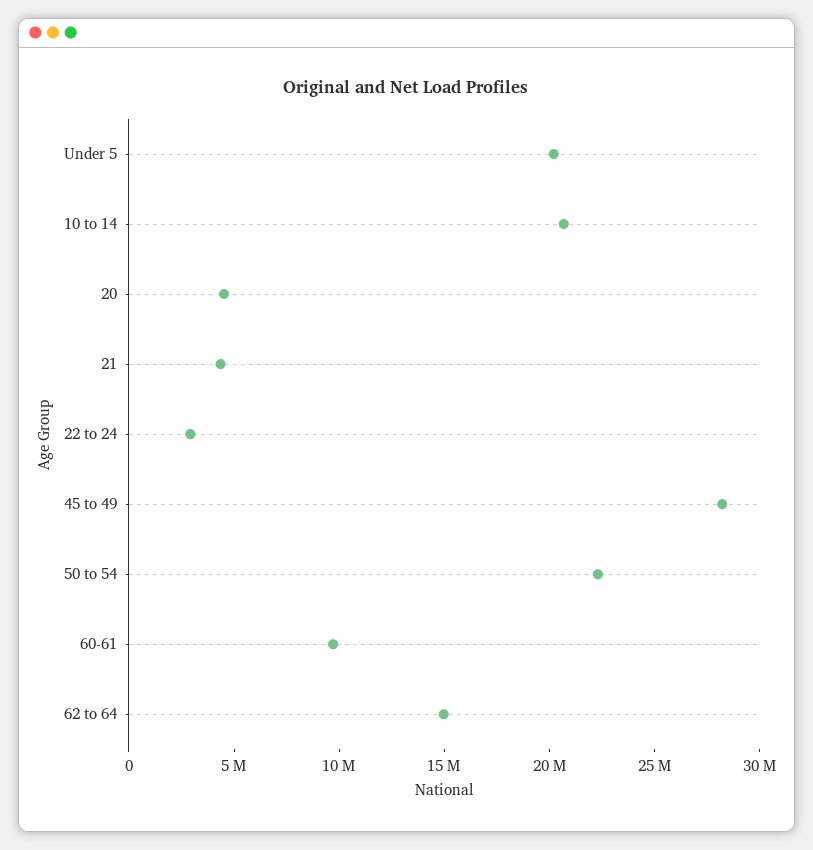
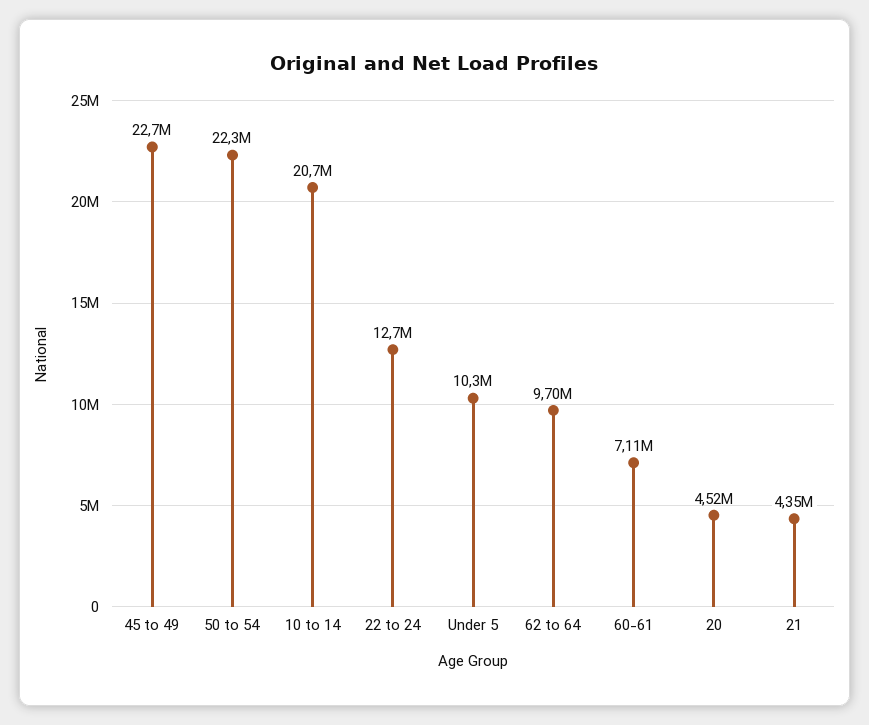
Under 5: 20000000 -> 10300000
22 to 24: 3000000 -> 12700000
45 to 49: 28000000 -> 22700000
60-61: 10000000 -> 7110000
62 to 64: 15000000 -> 9700000

